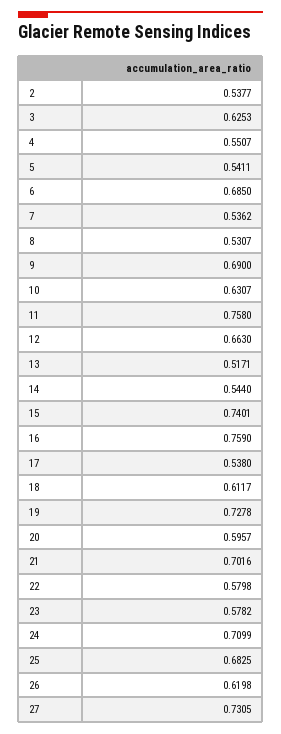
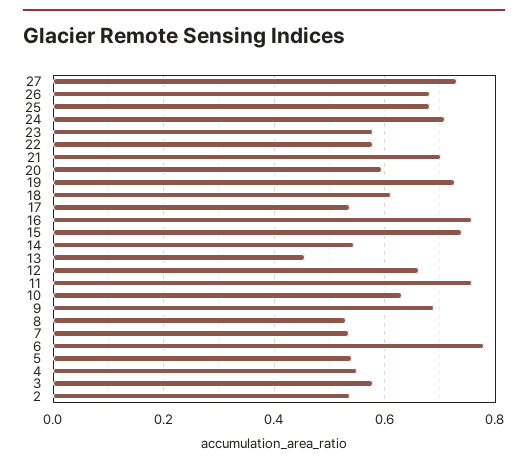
3: 0.6253 -> 0.58
6: 0.685 -> 0.78
13: 0.5171 -> 0.46
26: 0.6198 -> 0.68

